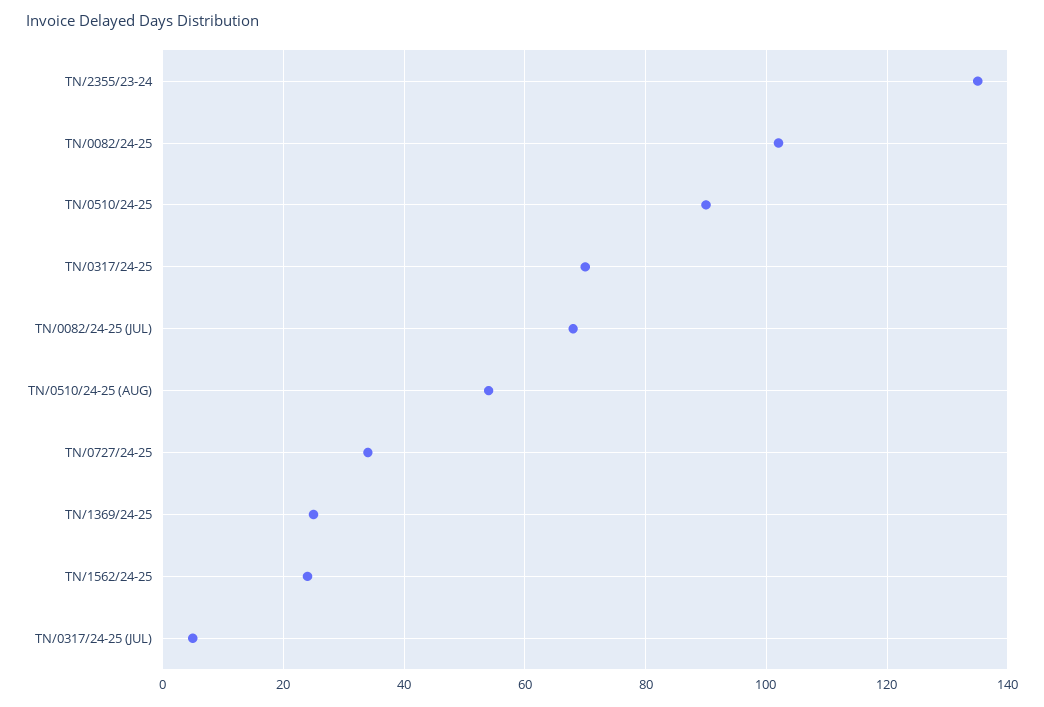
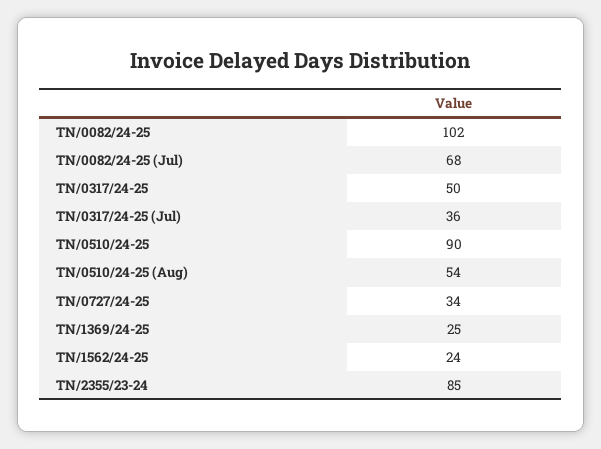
TN/2355/23-24: 135 -> 85
TN/0317/24-25: 70 -> 50
TN/0317/24-25 (JUL): 5 -> 36

